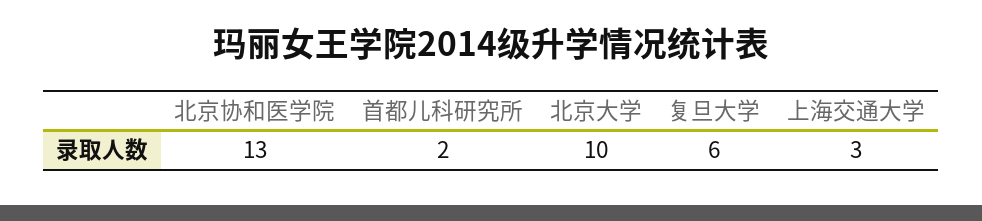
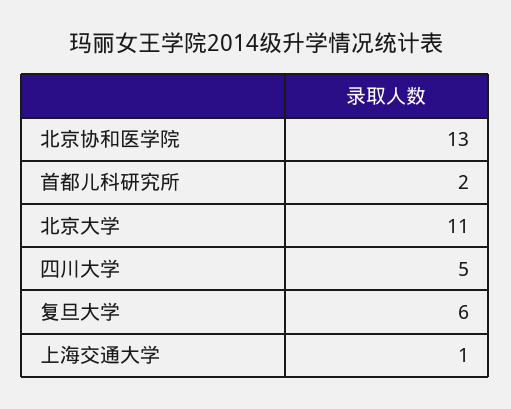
北京大学: 10 -> 11
上海交通大学: 3 -> 1
四川大学: none -> 5

